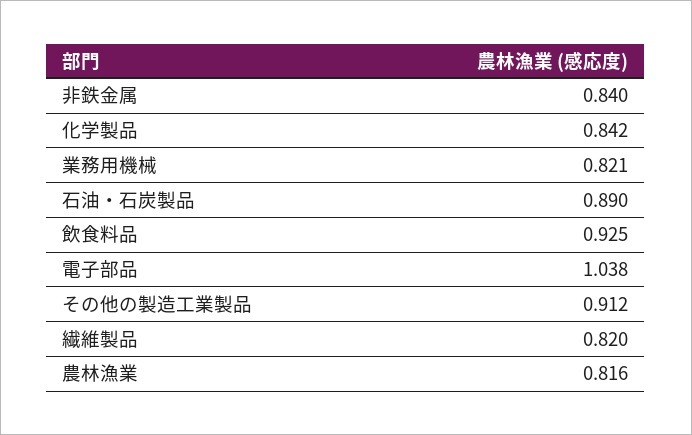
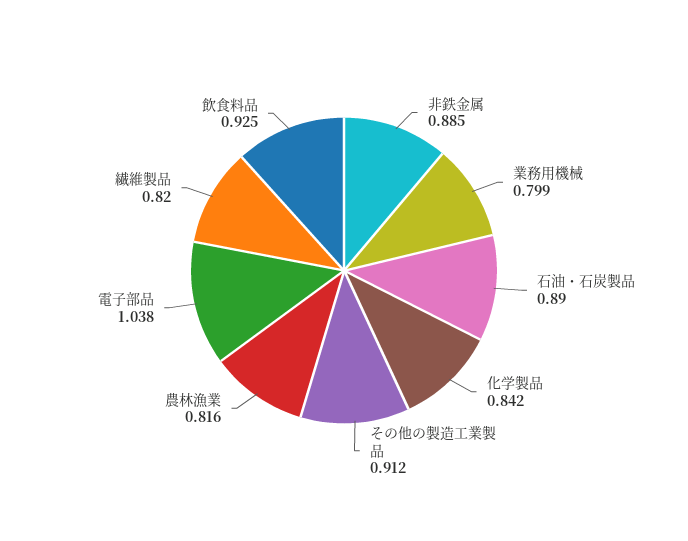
非鉄金属: 0.84 -> 0.885
業務用機械: 0.821 -> 0.799

